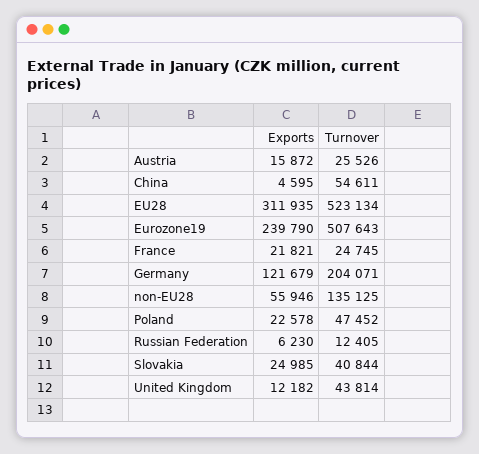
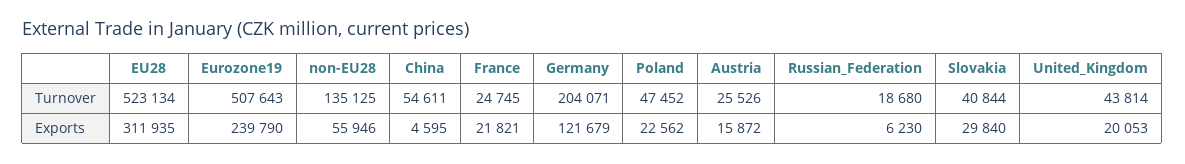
Exports, Poland: 22578 -> 22562
Turnover, Russian Federation: 12405 -> 18680
Exports, Slovakia: 24985 -> 29840
Exports, United Kingdom: 12182 -> 20053

